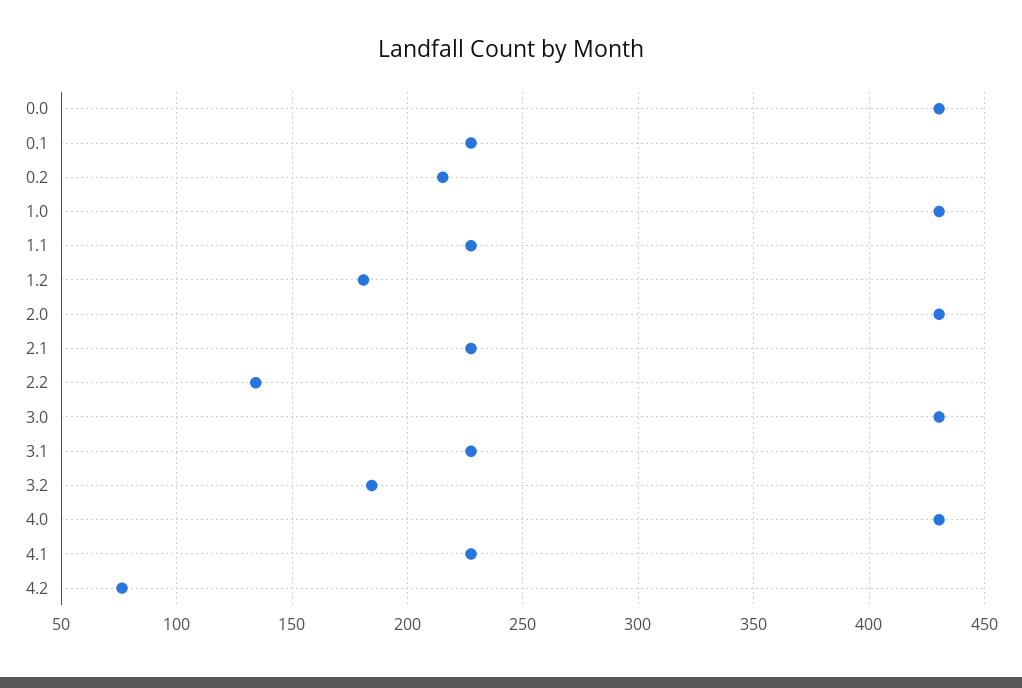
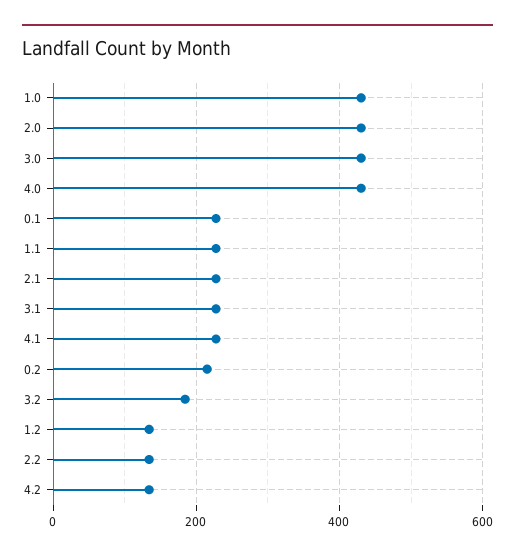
0.0: 430 -> none
1.2: 180 -> 140
4.2: 75 -> 140

